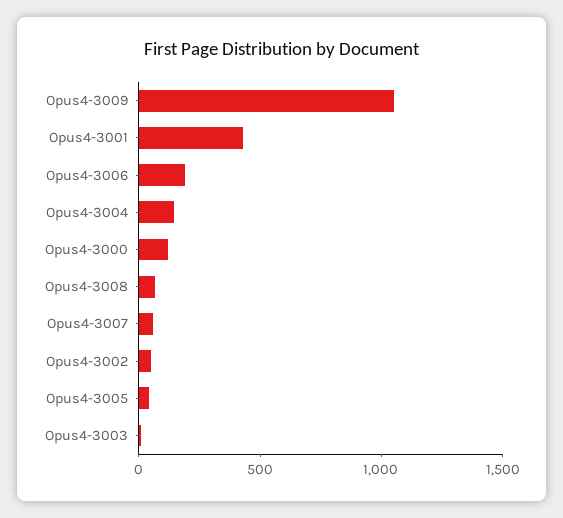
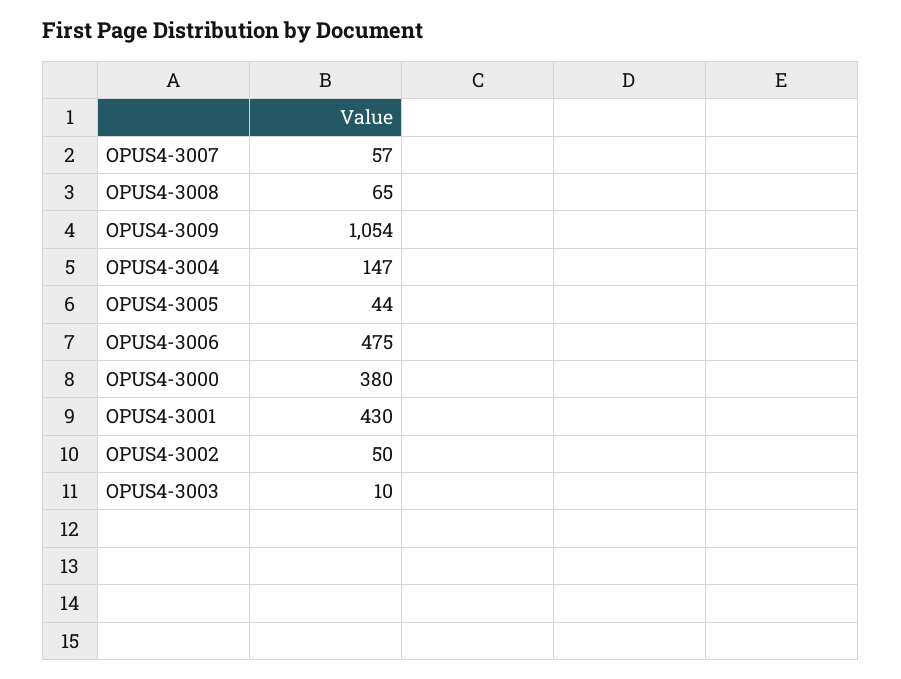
Opus4-3006: 200 -> 475
Opus4-3000: 100 -> 380

